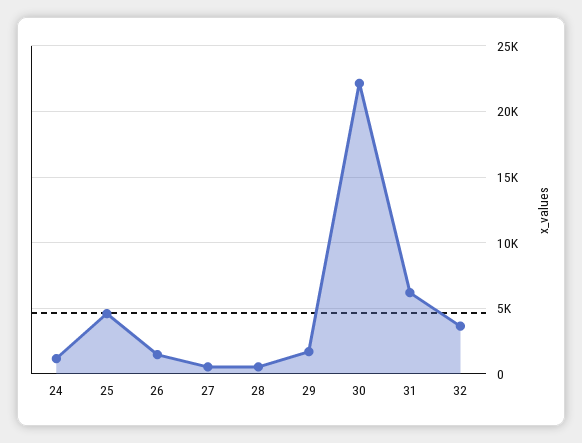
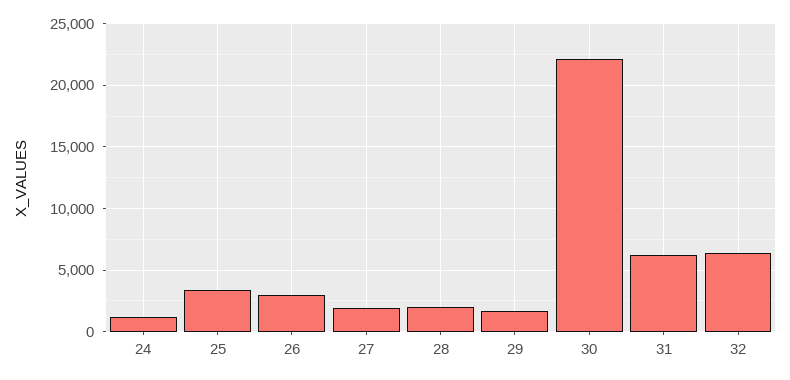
25: 4500 -> 3500
26: 1500 -> 3000
27: 500 -> 2000
28: 500 -> 2000
32: 3500 -> 6500

